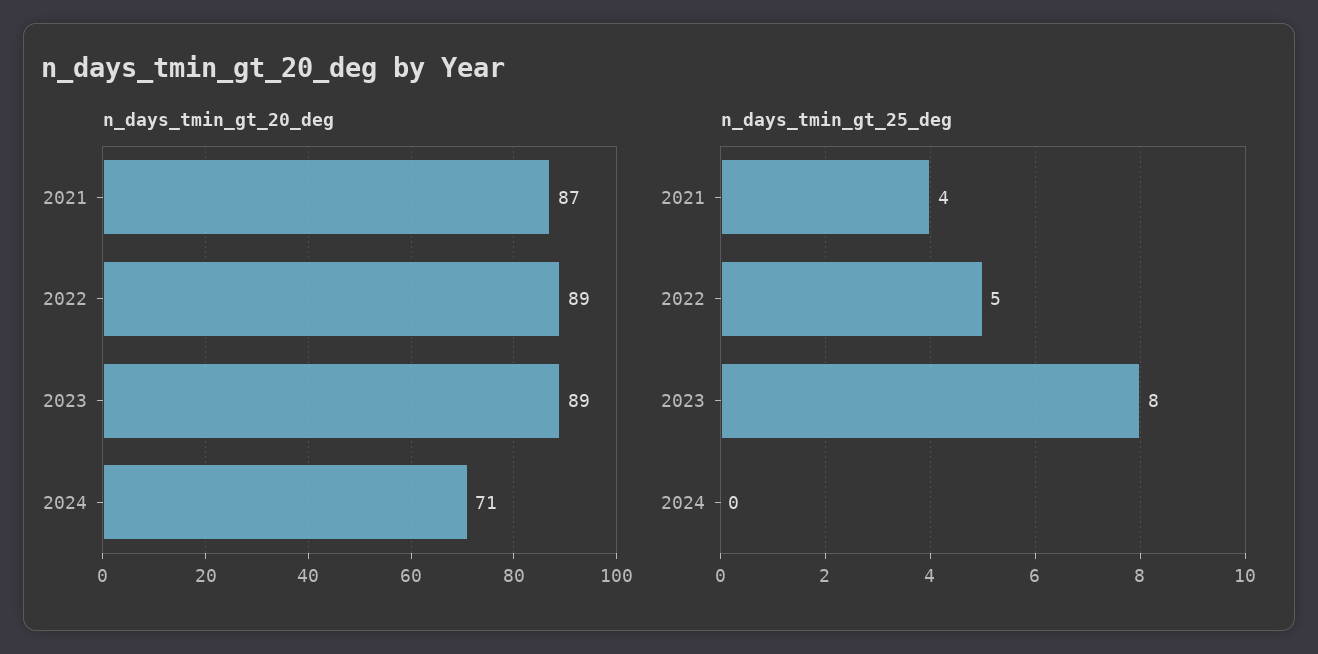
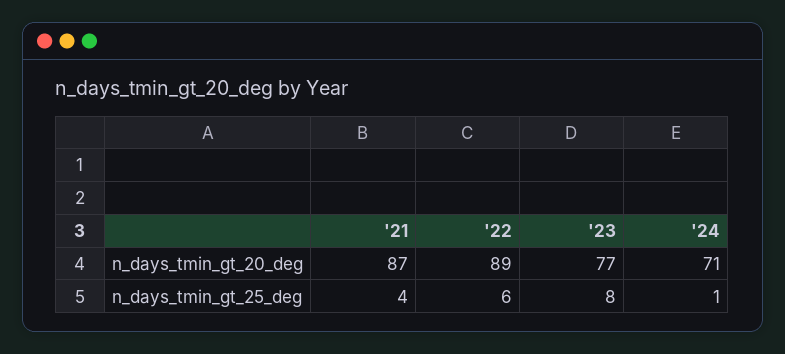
n_days_tmin_gt_20_deg, 2023: 89 -> 77
n_days_tmin_gt_25_deg, 2022: 5 -> 6
n_days_tmin_gt_25_deg, 2024: 0 -> 1

